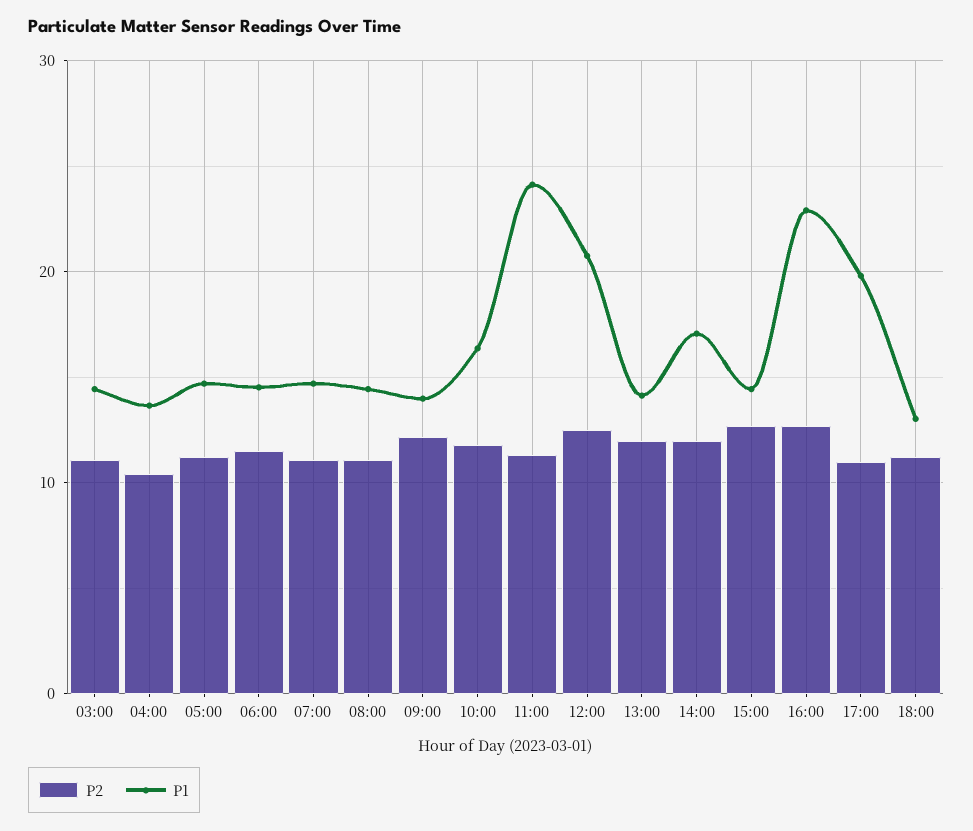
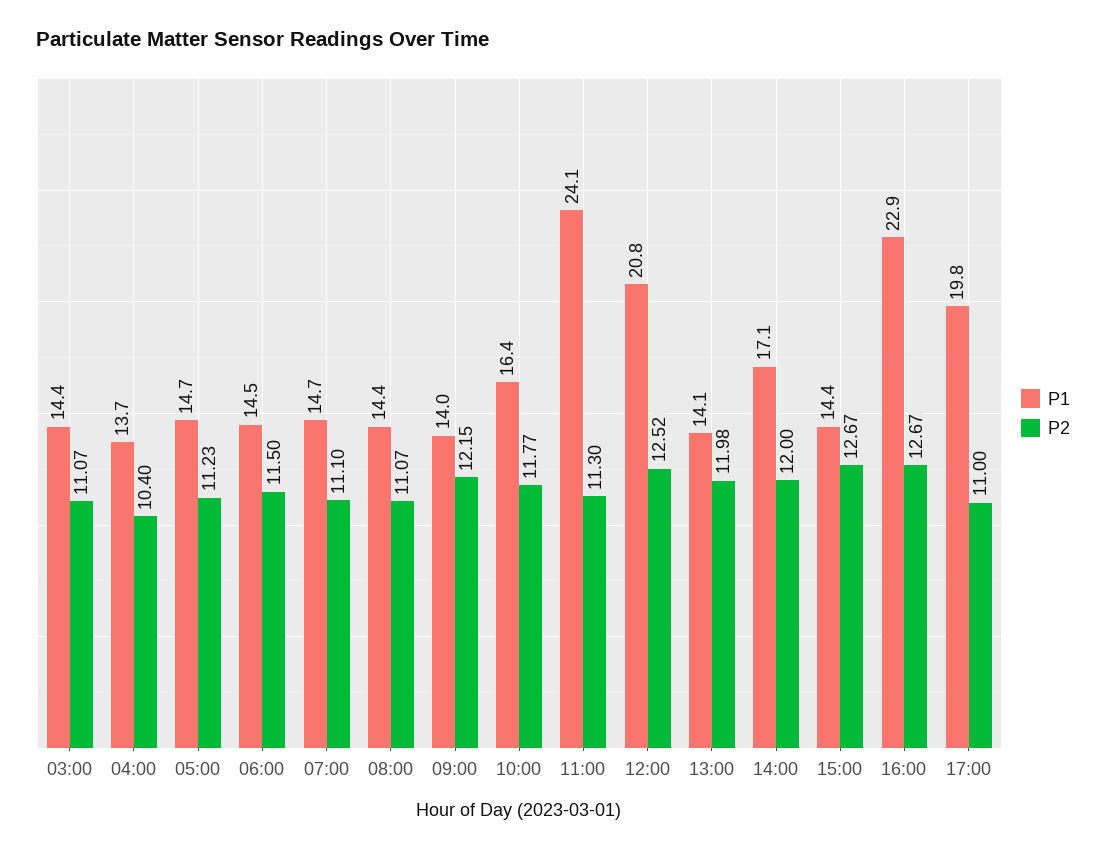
P2, 18:00: 11 -> none
P1, 18:00: 13 -> none

